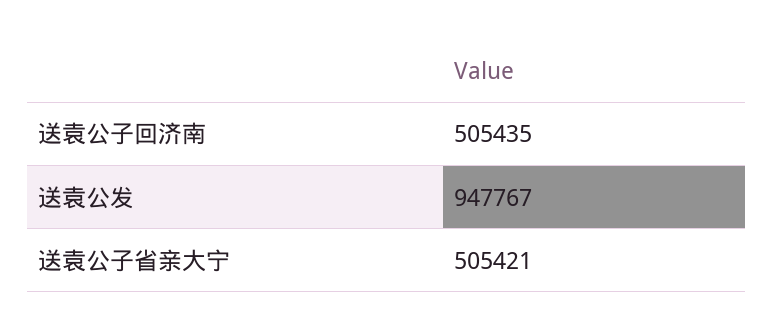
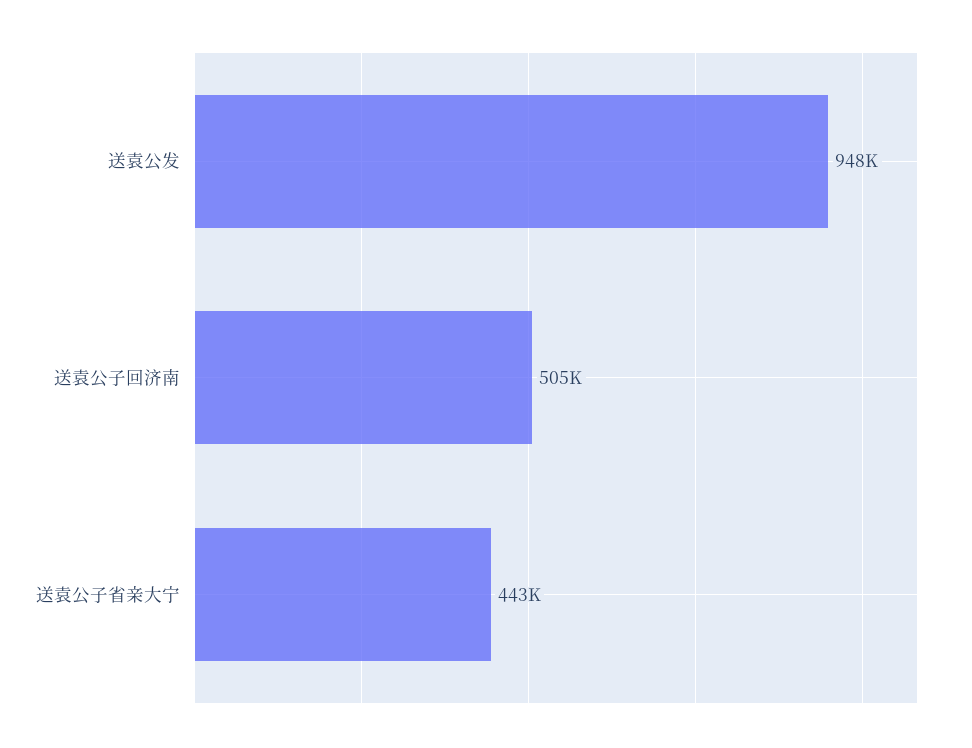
送袁公子省亲大宁: 505421 -> 443000

